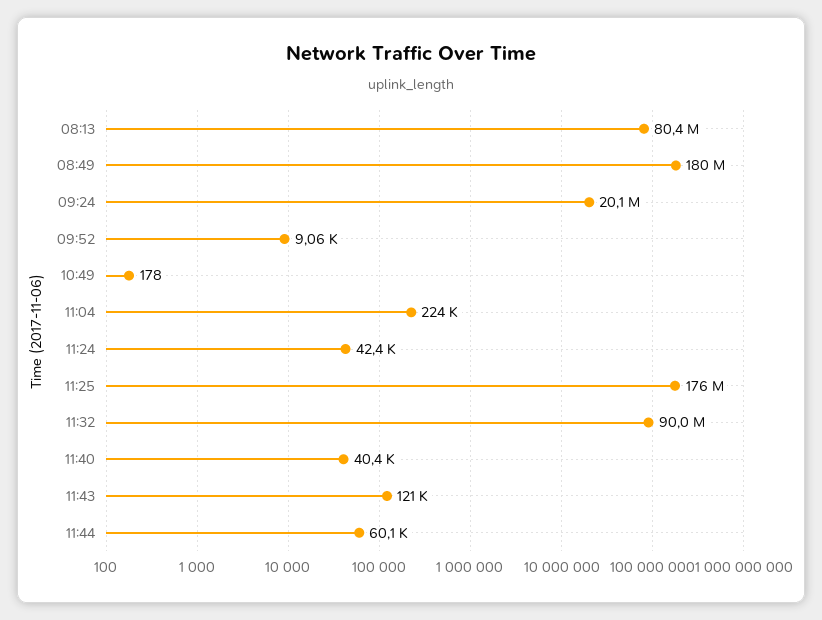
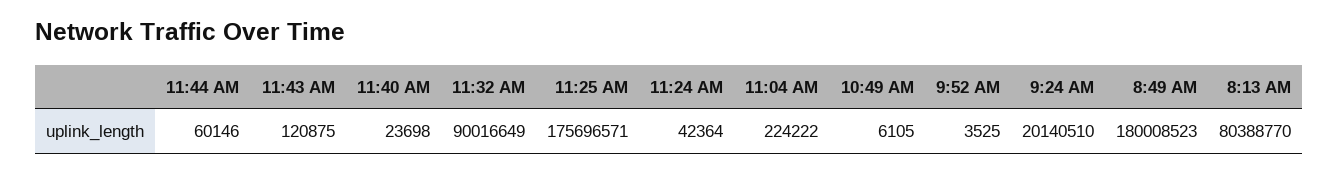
09:52: 9060 -> 3525
10:49: 178 -> 6105
11:40: 40400 -> 23698

